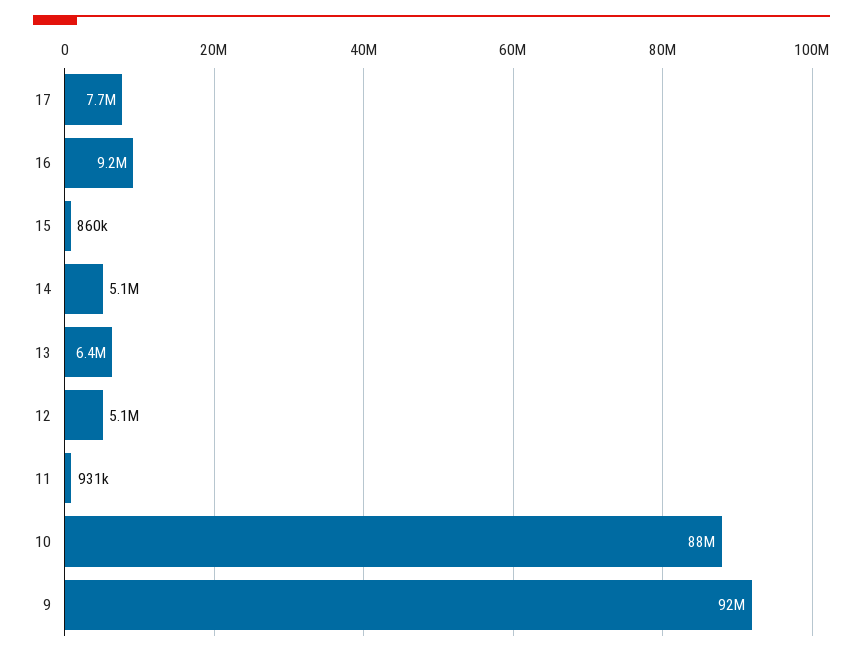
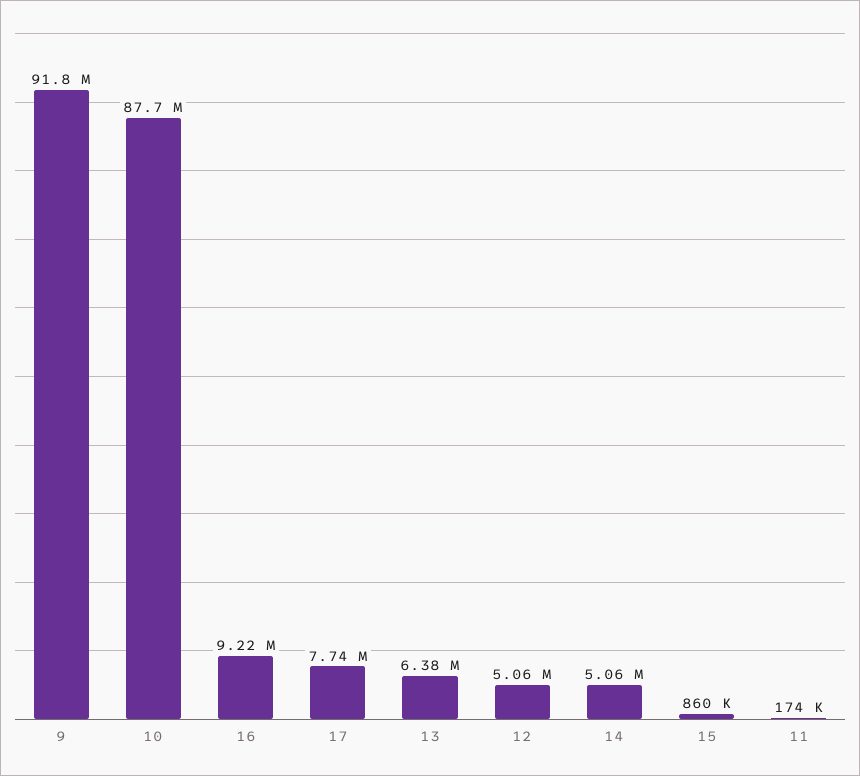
11: 931000 -> 174000

